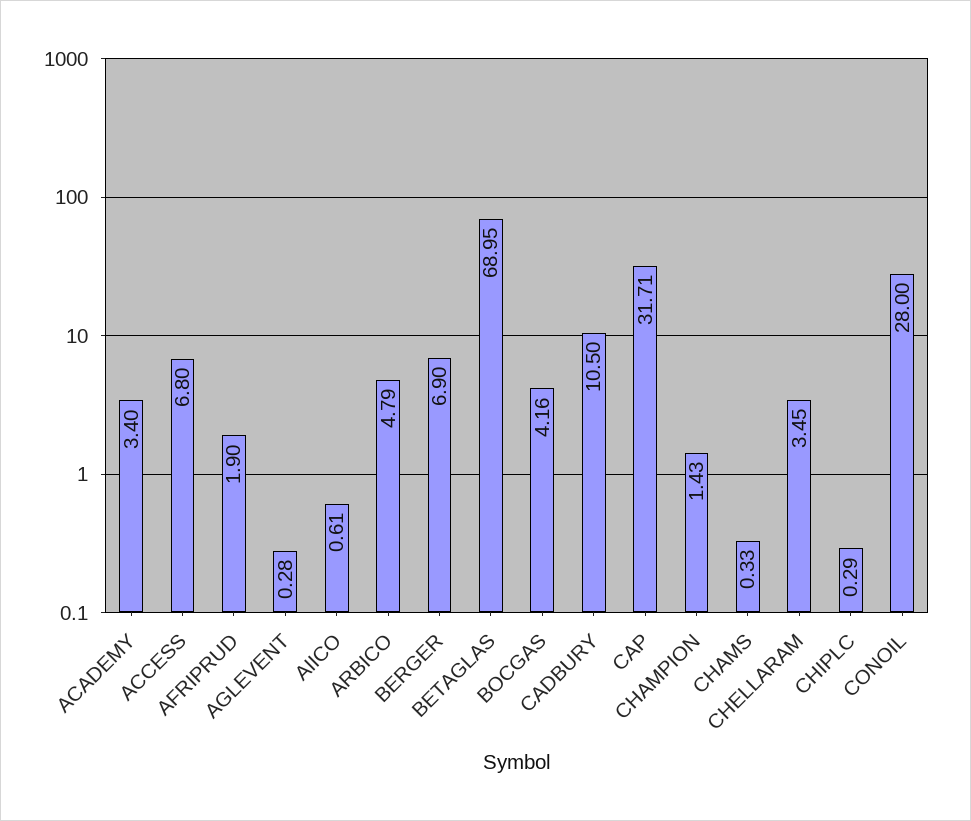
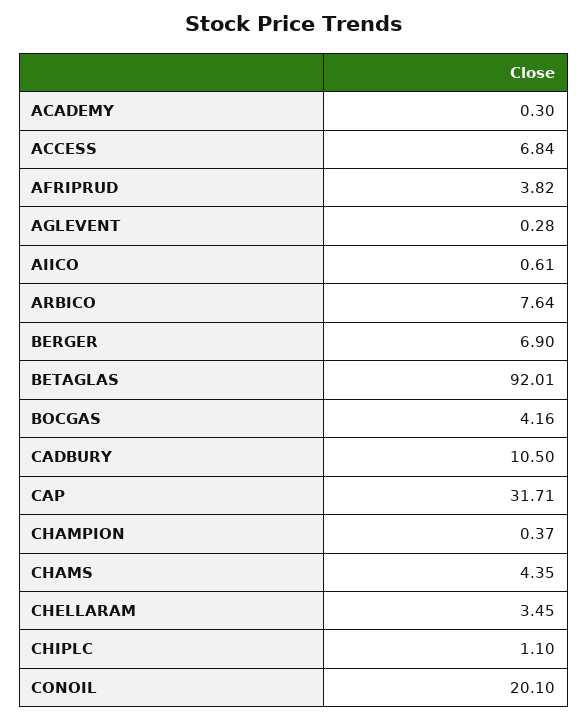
ACADEMY: 3.4 -> 0.3
ACCESS: 6.8 -> 6.84
AFRIPRUD: 1.9 -> 3.82
ARBICO: 4.79 -> 7.64
BETAGLAS: 68.95 -> 92.01
CHAMPION: 1.43 -> 0.37
CHAMS: 0.33 -> 4.35
CHIPLC: 0.29 -> 1.1
CONOIL: 28 -> 20.1

